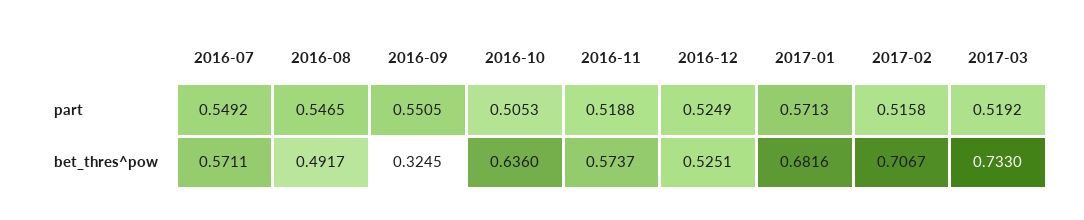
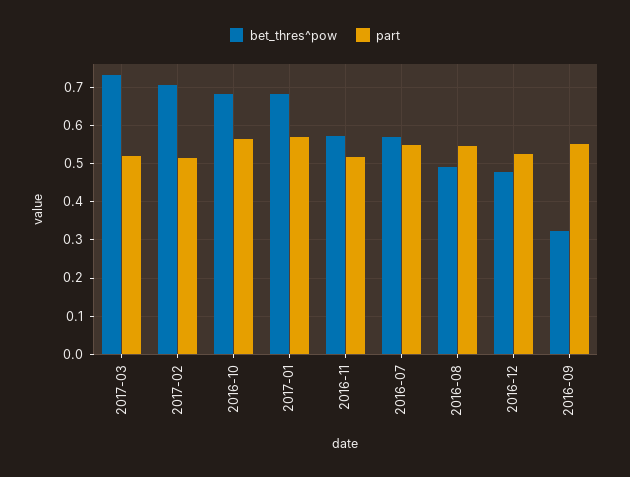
part, 2016-10: 0.5053 -> 0.56
bet_thres^pow, 2016-10: 0.636 -> 0.68
bet_thres^pow, 2016-12: 0.5251 -> 0.48

